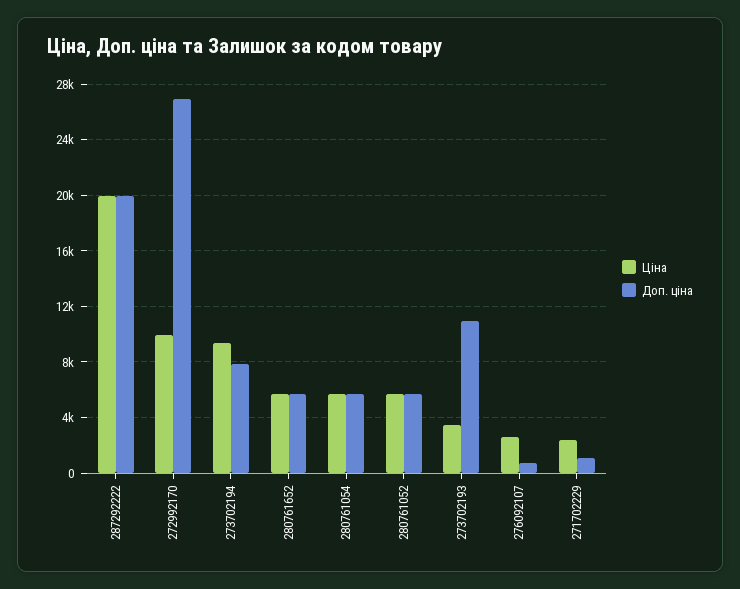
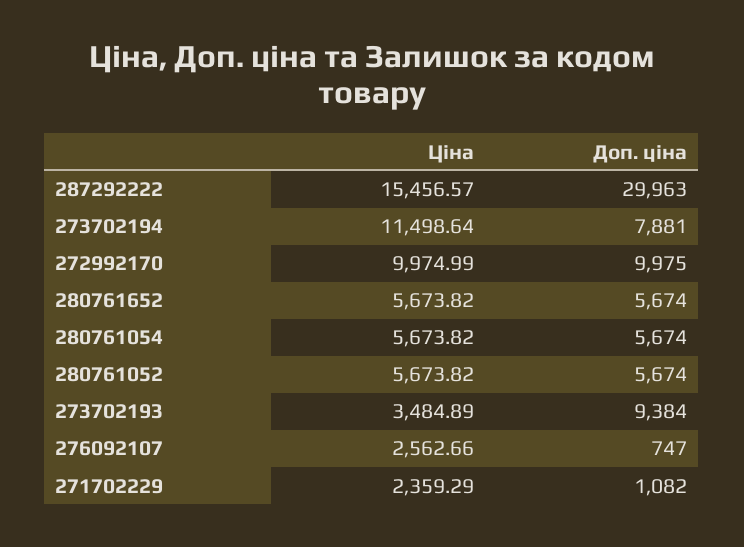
Ціна, 287292222: 20000 -> 15456.57
Доп. ціна, 287292222: 20000 -> 29963
Доп. ціна, 272992170: 27000 -> 9975
Ціна, 273702194: 9500 -> 11498.64
Доп. ціна, 273702193: 11000 -> 9384

